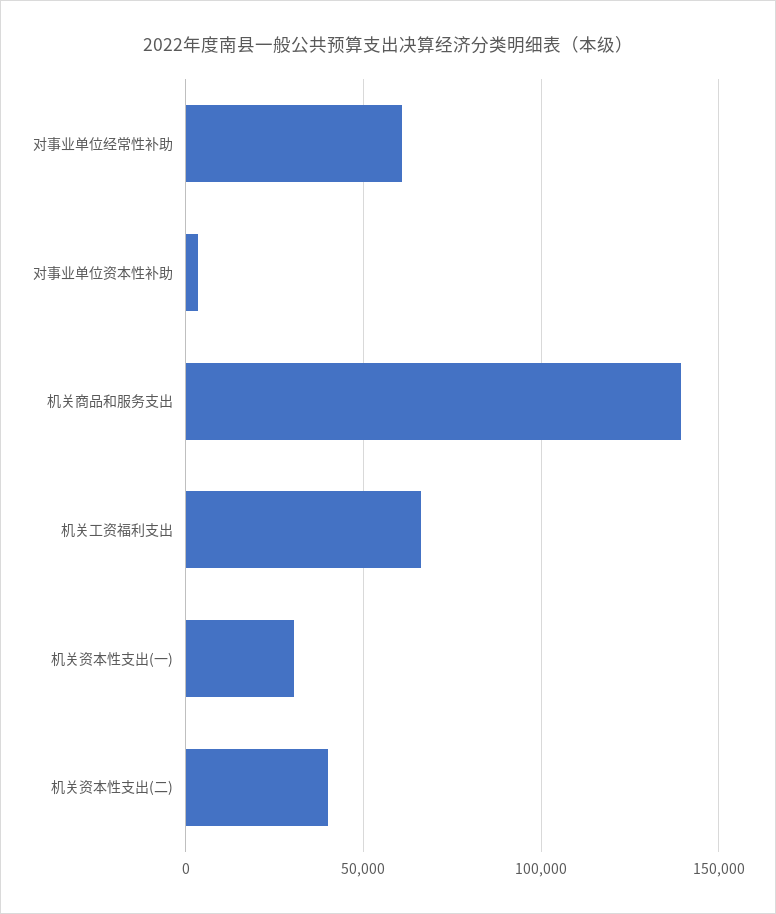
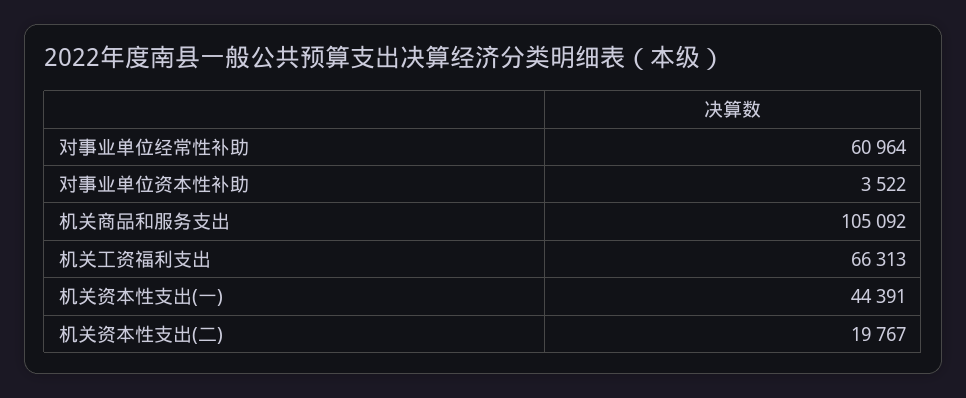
机关商品和服务支出: 140000 -> 105092
机关资本性支出(一): 30000 -> 44391
机关资本性支出(二): 40000 -> 19767

